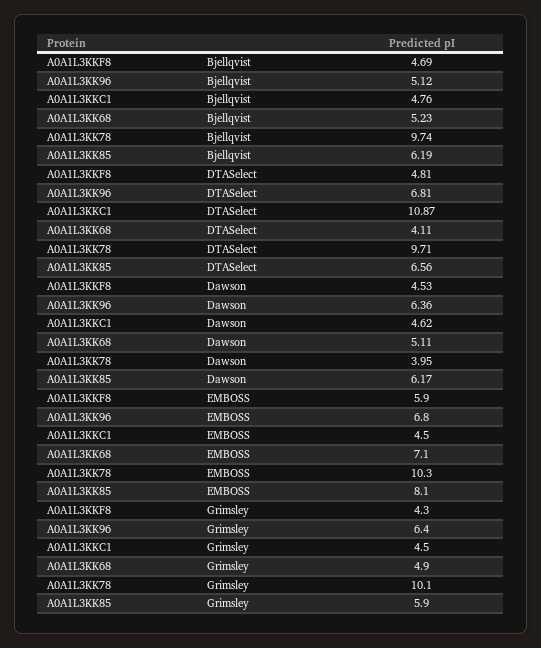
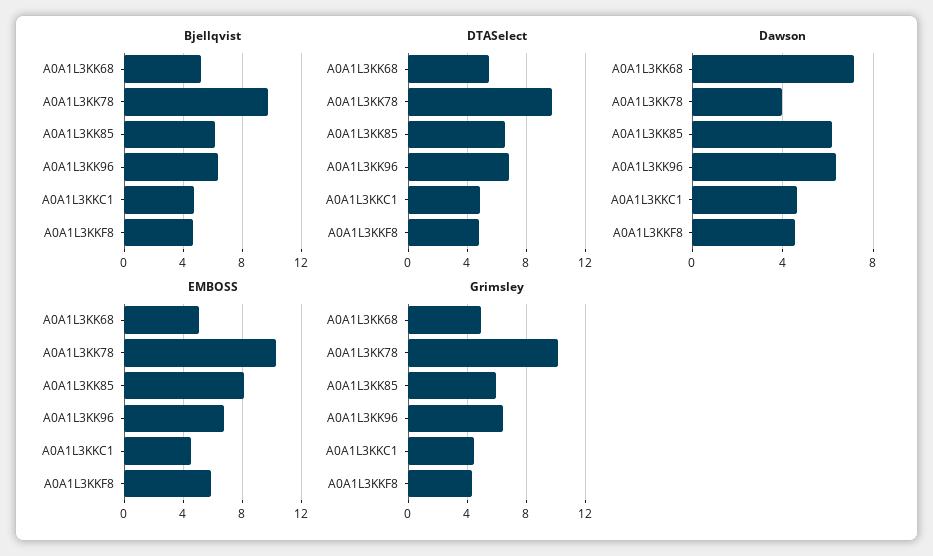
Bjellqvist, A0A1L3KK96: 5.12 -> 6.5
DTASelect, A0A1L3KKC1: 10.87 -> 5
DTASelect, A0A1L3KK68: 4.11 -> 5.5
Dawson, A0A1L3KK68: 5.11 -> 7
EMBOSS, A0A1L3KK68: 7.1 -> 5

